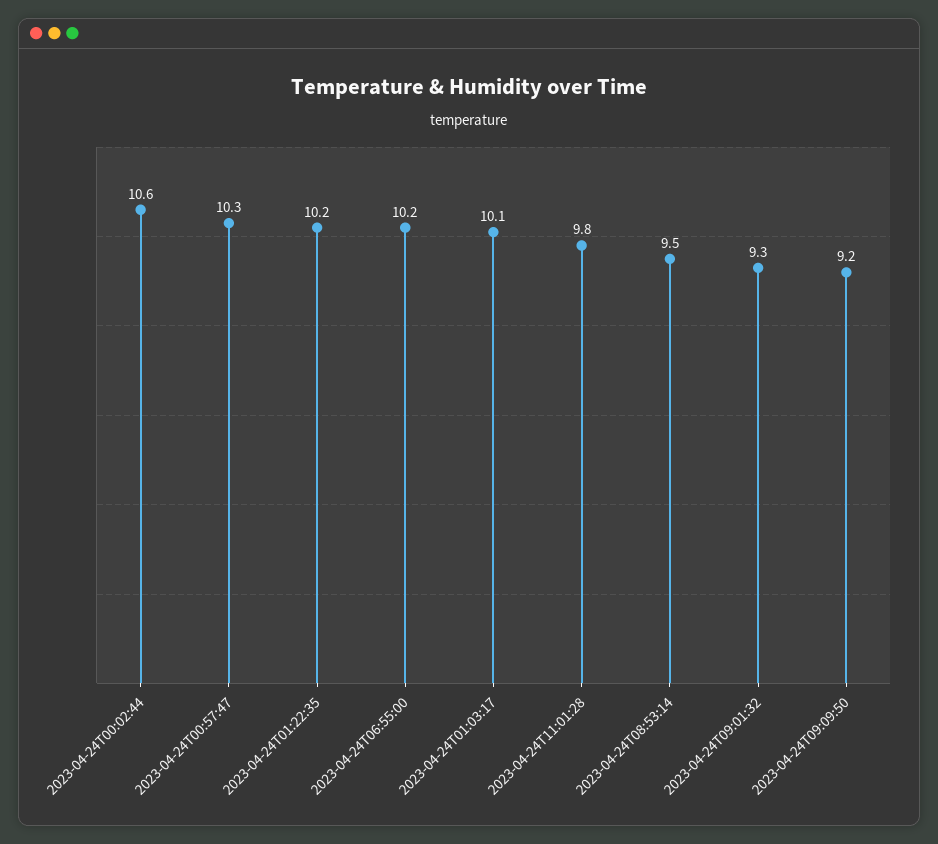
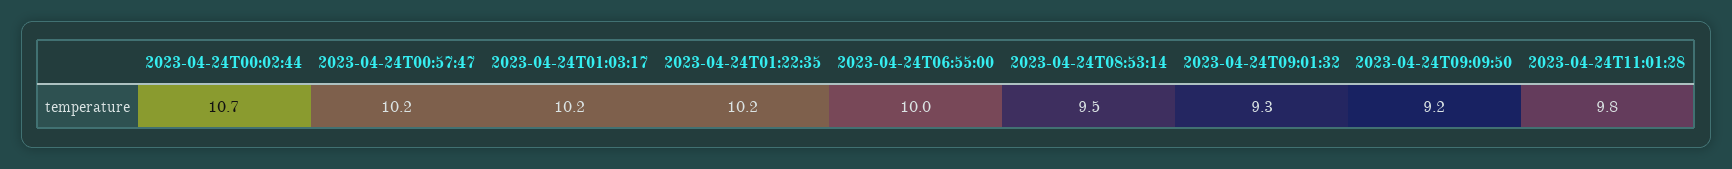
2023-04-24T00:02:44: 10.6 -> 10.7
2023-04-24T00:57:47: 10.3 -> 10.2
2023-04-24T06:55:00: 10.2 -> 10
2023-04-24T01:03:17: 10.1 -> 10.2

